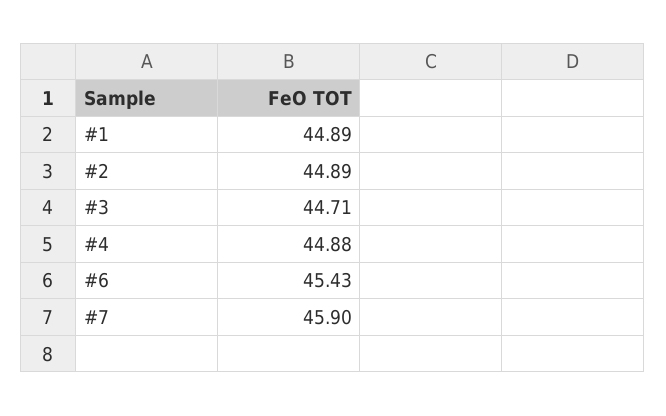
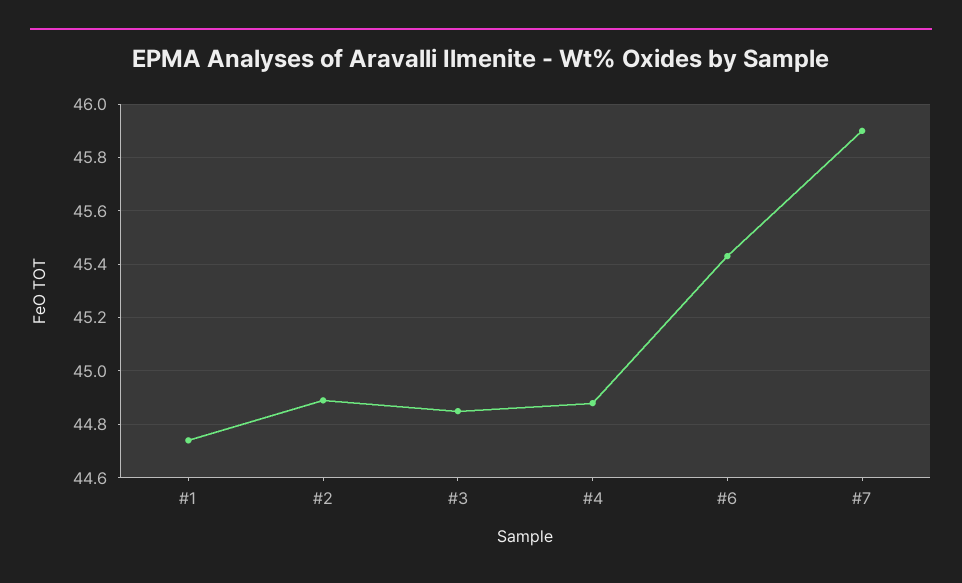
#1: 44.89 -> 44.75
#3: 44.71 -> 44.85

